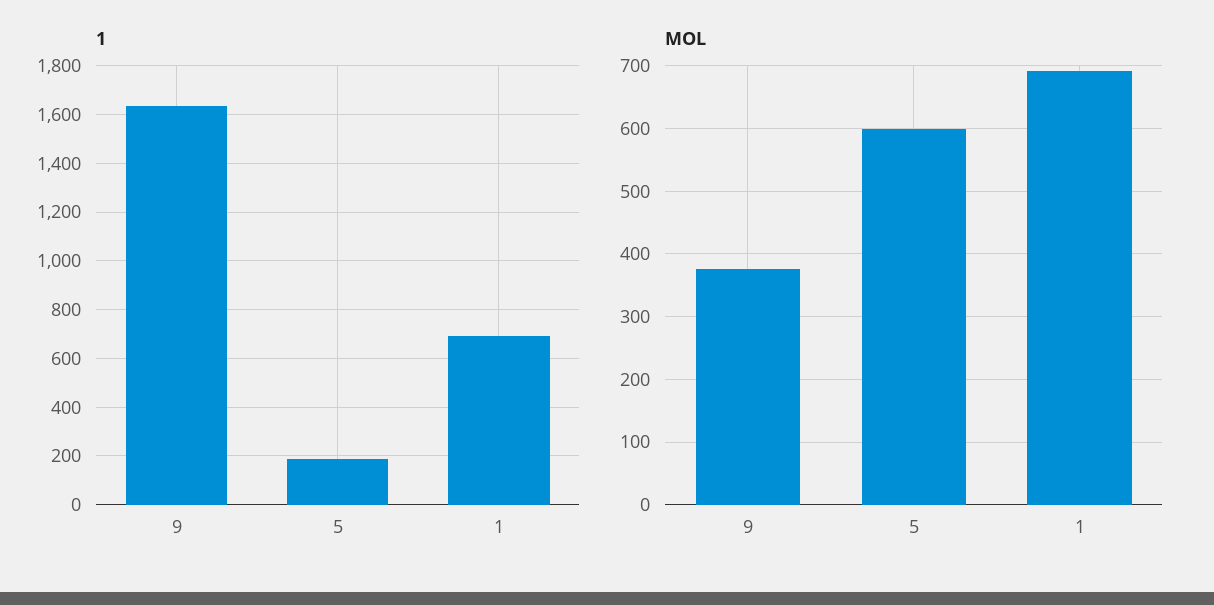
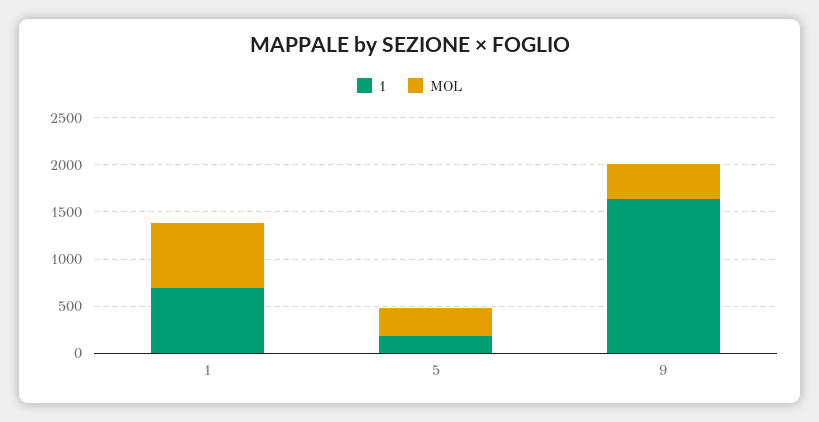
MOL, 5: 600 -> 300

